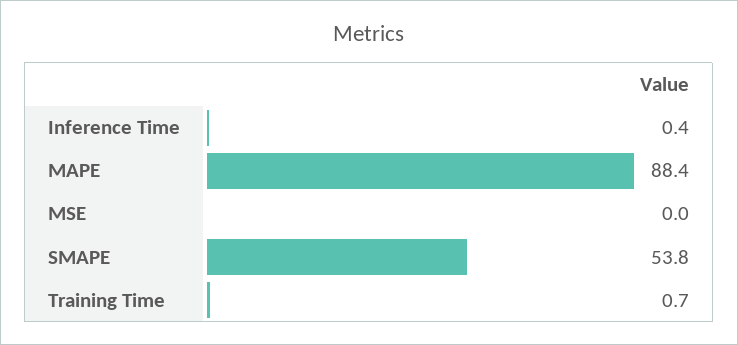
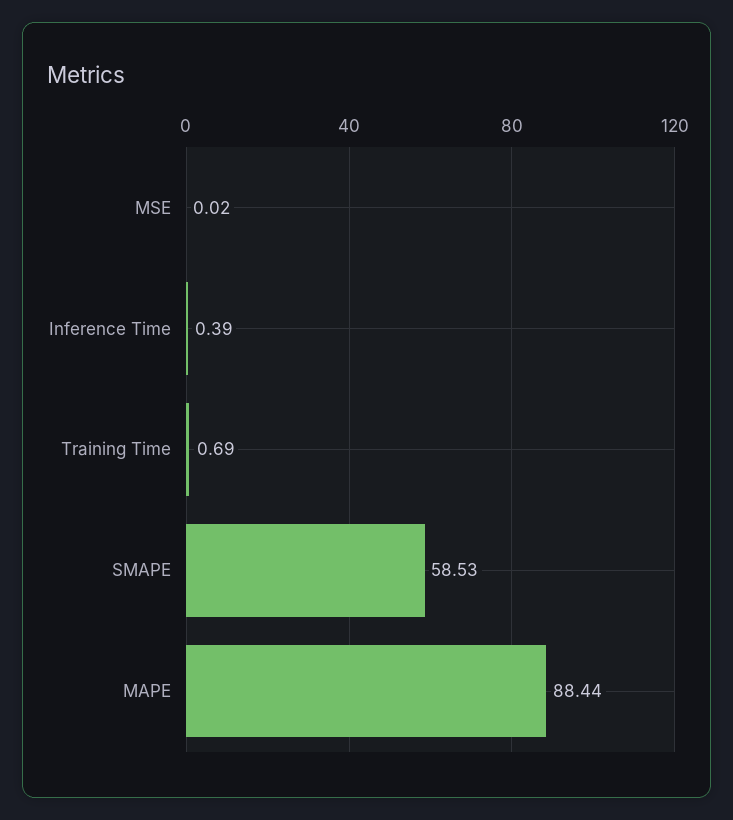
SMAPE: 53.8 -> 58.53

